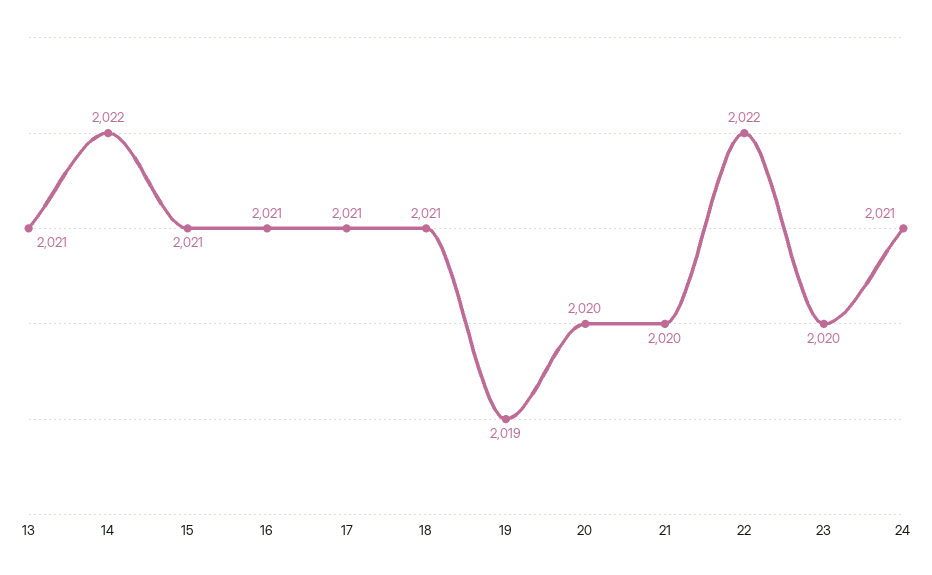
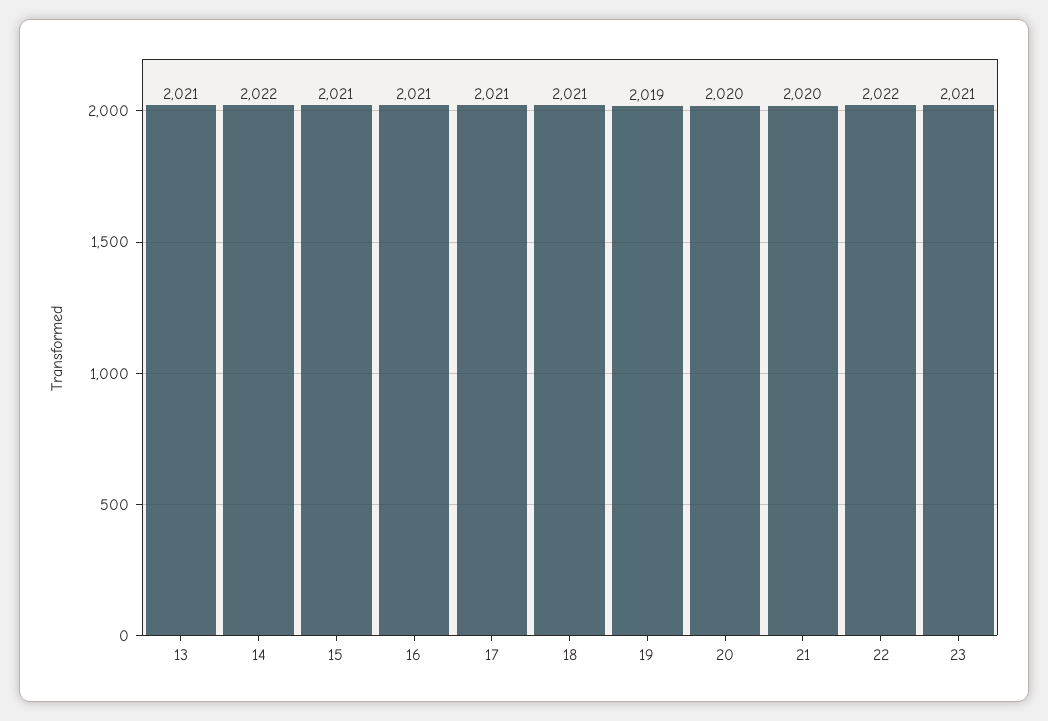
23: 2020 -> 2021
24: 2021 -> none

